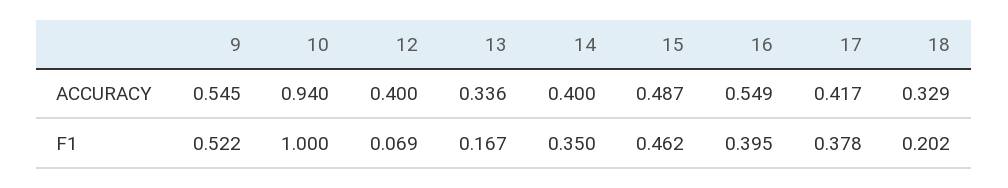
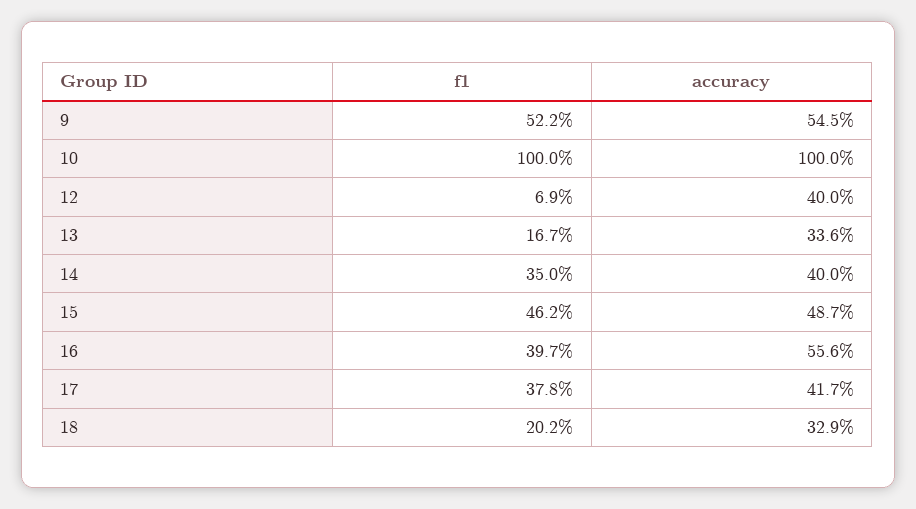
10, ACCURACY: 0.94 -> 1
16, ACCURACY: 0.549 -> 0.556
16, F1: 0.395 -> 0.397

